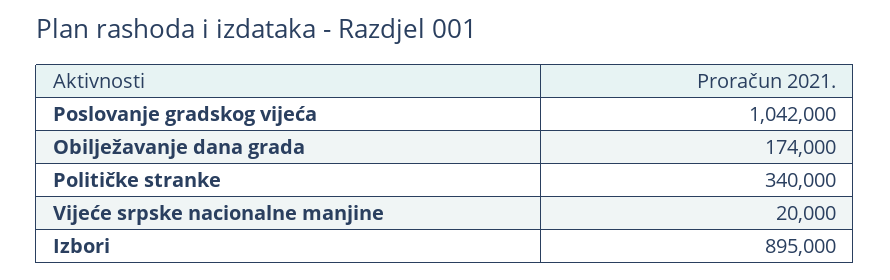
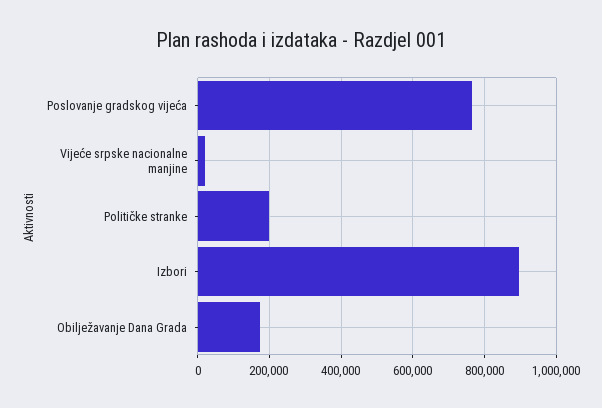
Poslovanje gradskog vijeća: 1042000 -> 760000
Političke stranke: 340000 -> 200000

